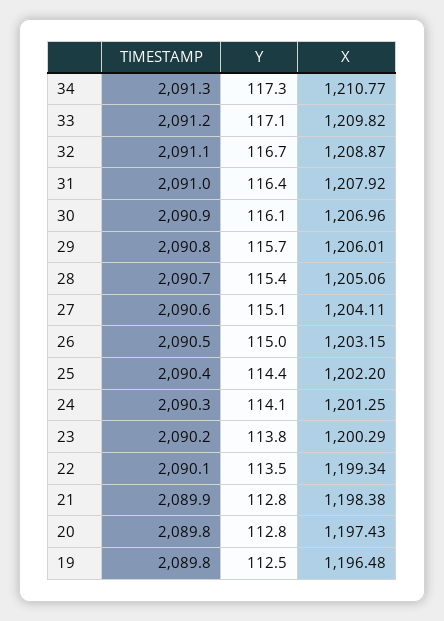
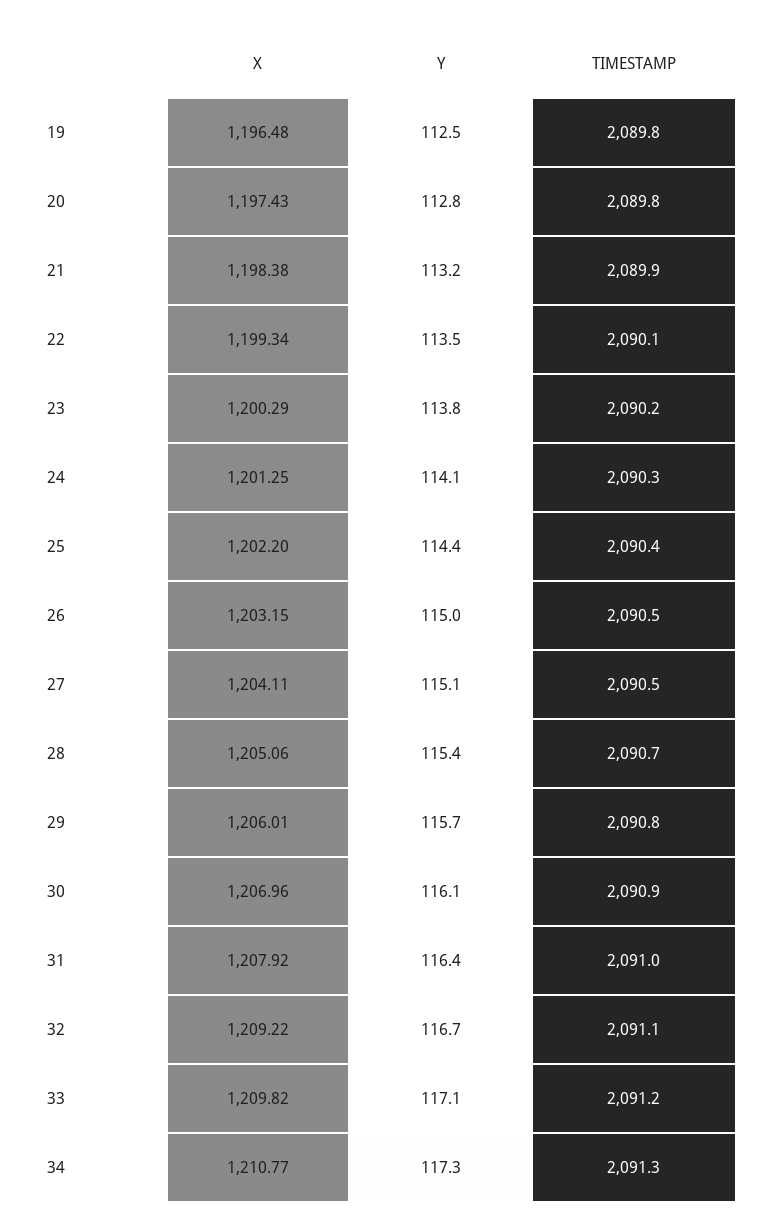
X, 32: 1208.87 -> 1209.22
TIMESTAMP, 27: 2090.6 -> 2090.5
Y, 21: 112.8 -> 113.2

